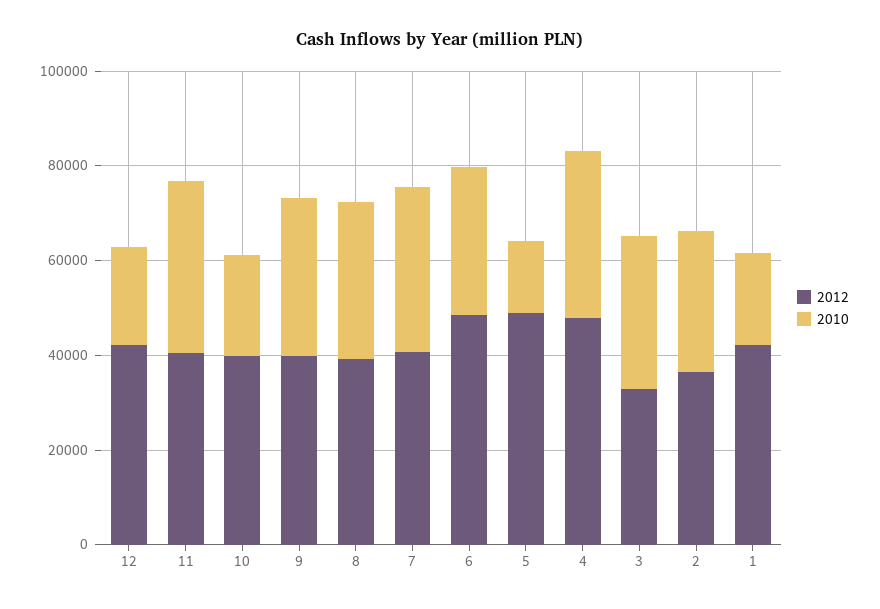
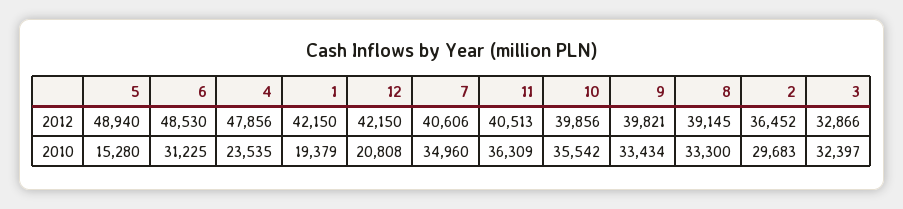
2010, 10: 20000 -> 35542
2010, 4: 35000 -> 23535

